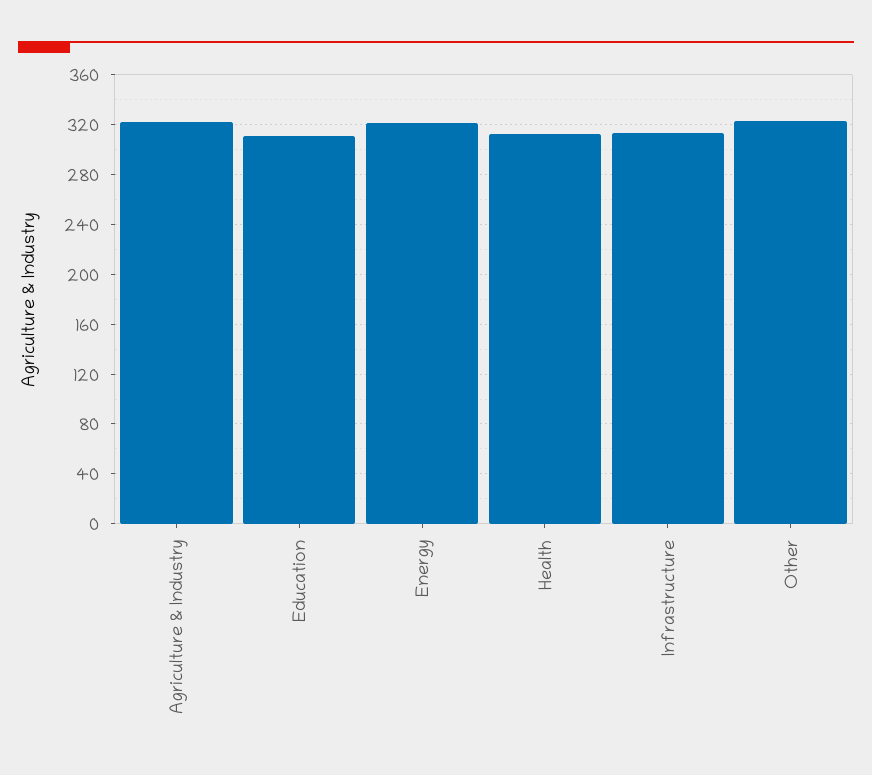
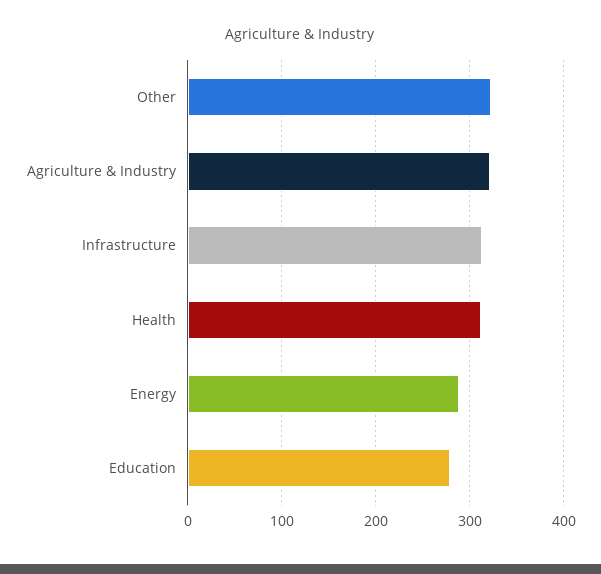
Education: 310 -> 280
Energy: 320 -> 290

